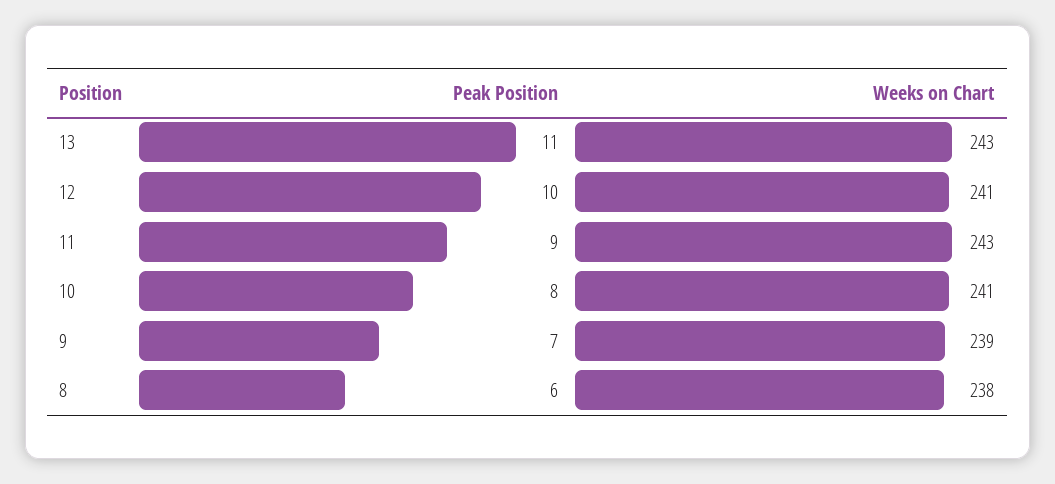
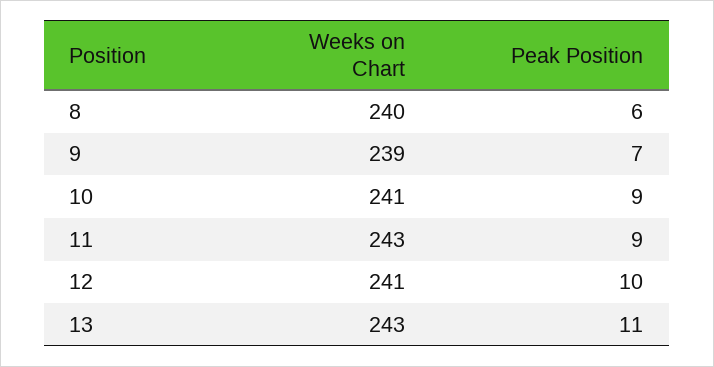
Peak Position, 10: 8 -> 9
Weeks on Chart, 8: 238 -> 240

